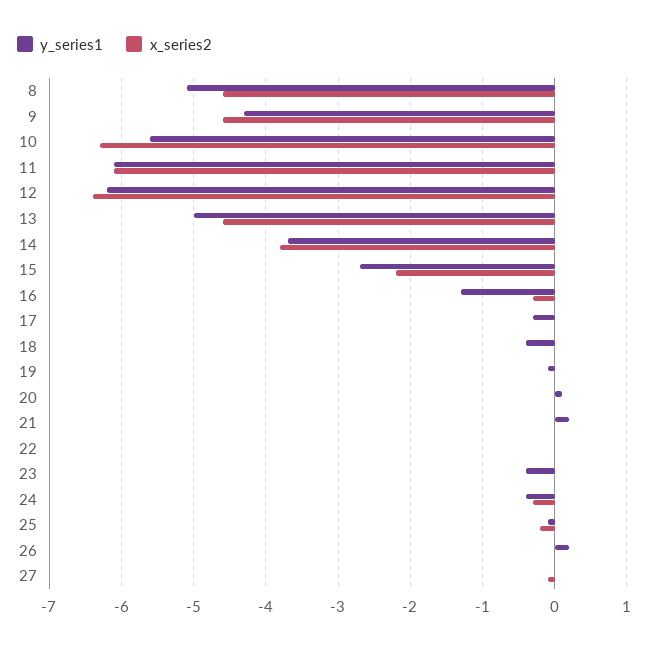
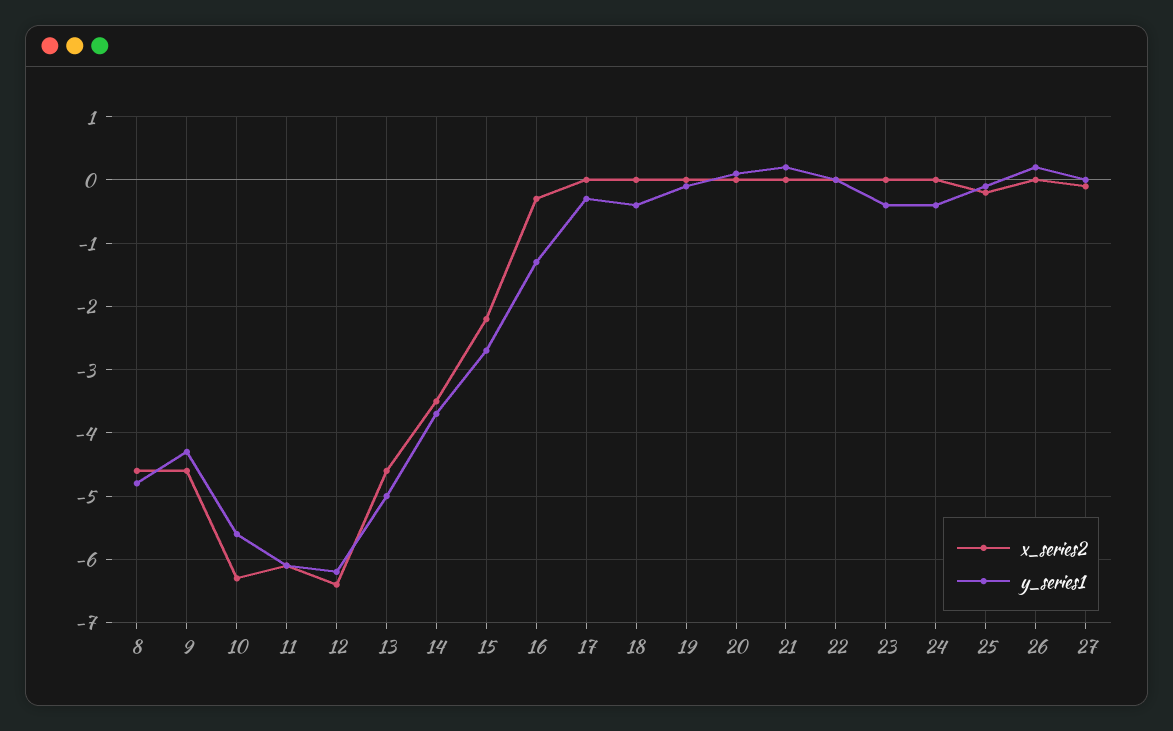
y_series1, 8: -5.1 -> -4.8
x_series2, 14: -3.8 -> -3.5
x_series2, 24: -0.3 -> 0

